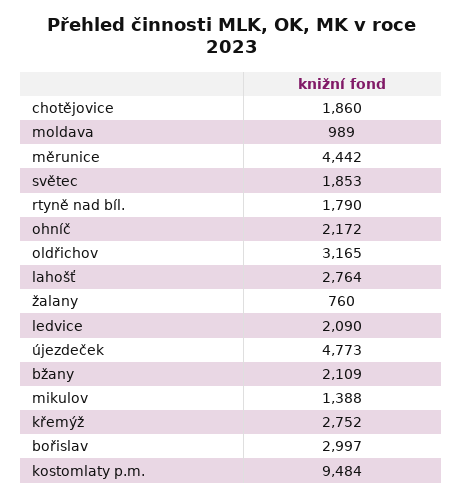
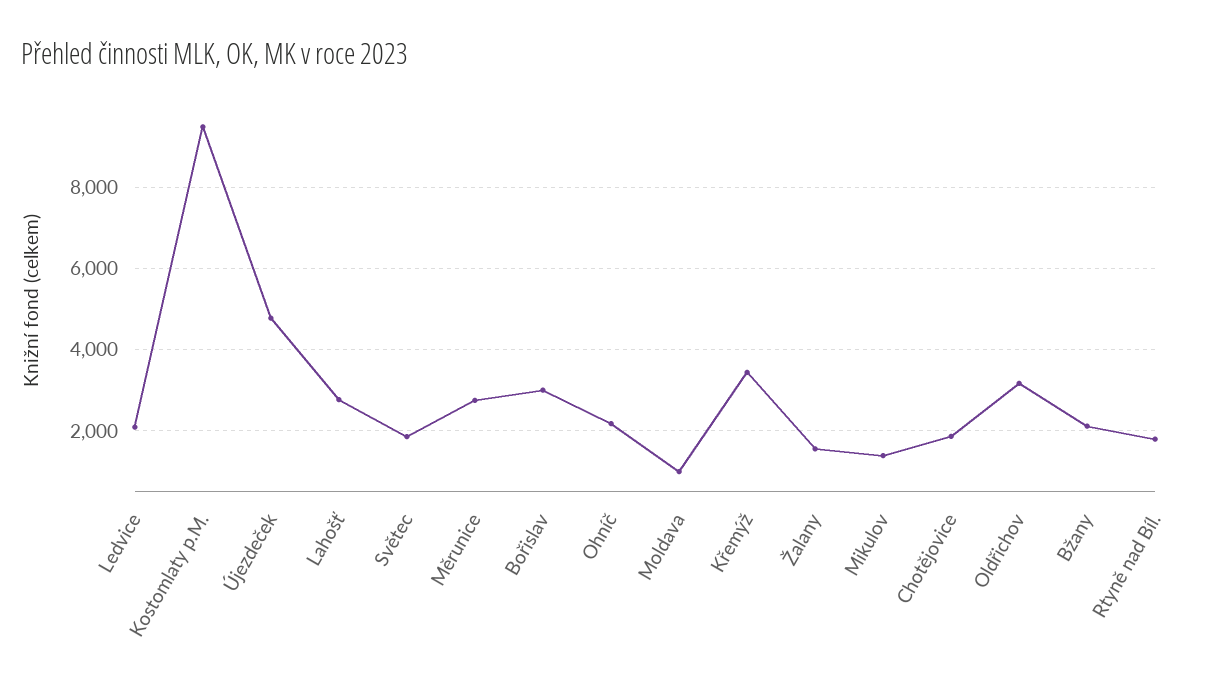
měrunice: 4442 -> 2800
žalany: 760 -> 1600
křemýž: 2752 -> 3400

